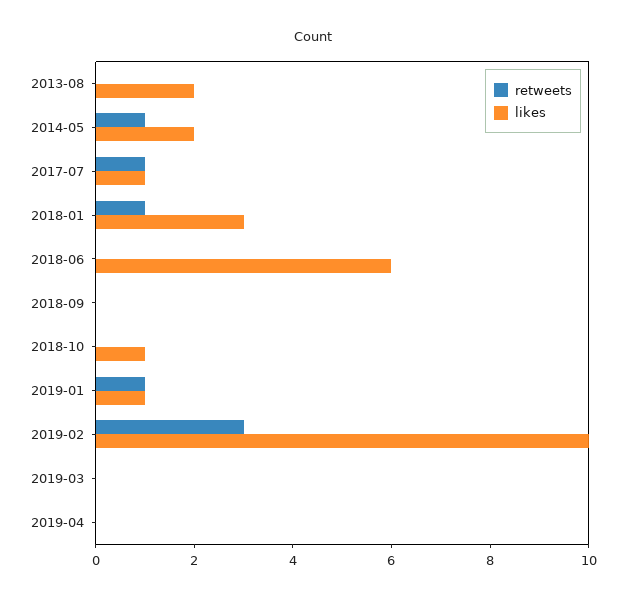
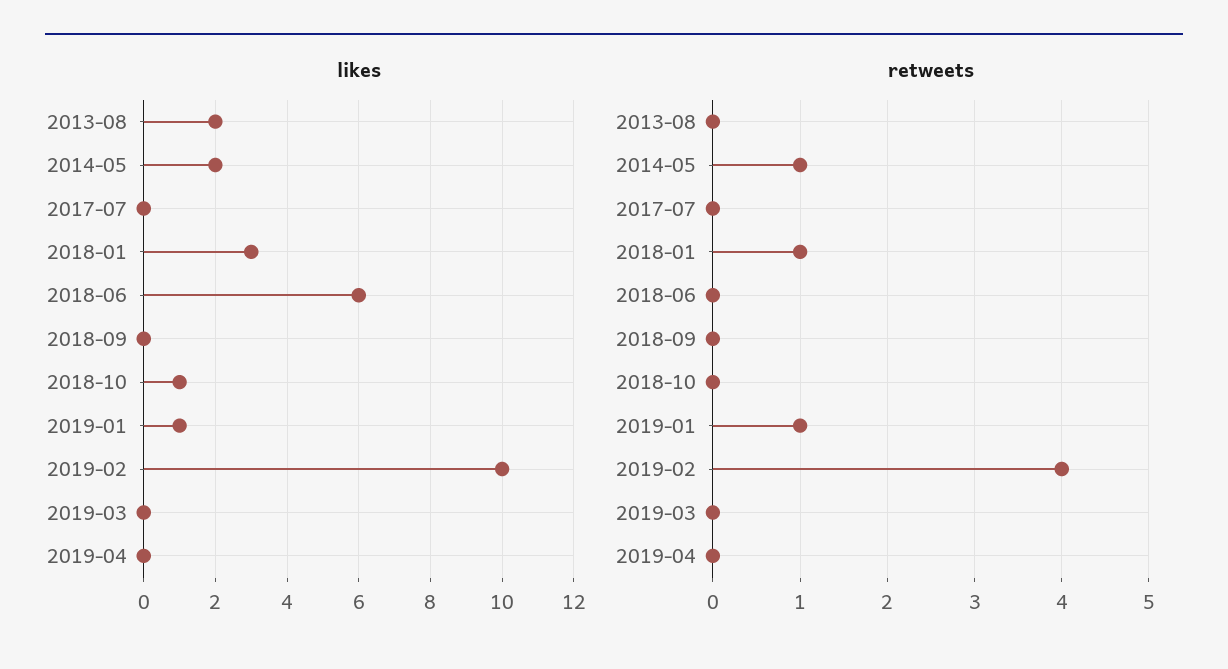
retweets, 2017-07: 1 -> 0
likes, 2017-07: 1 -> 0
retweets, 2019-02: 3 -> 4

